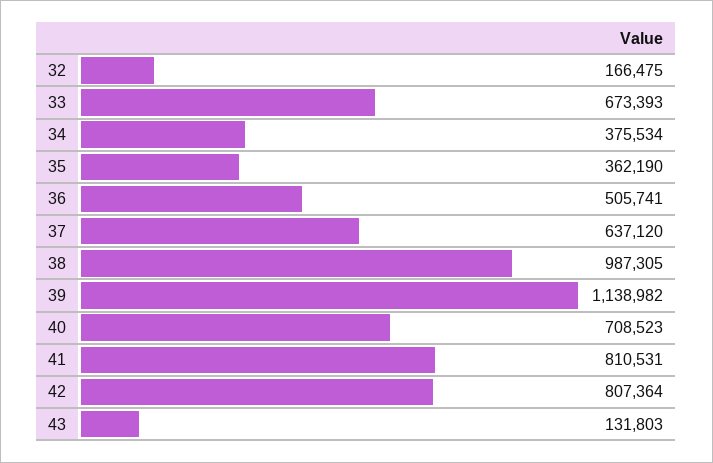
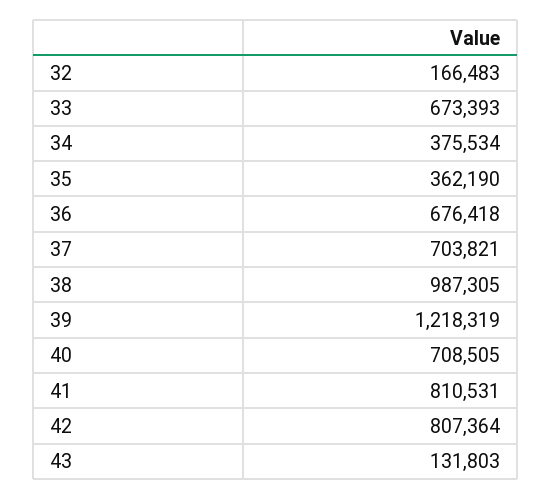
32: 166475 -> 166483
36: 505741 -> 676418
37: 637120 -> 703821
39: 1138982 -> 1218319
40: 708523 -> 708505

